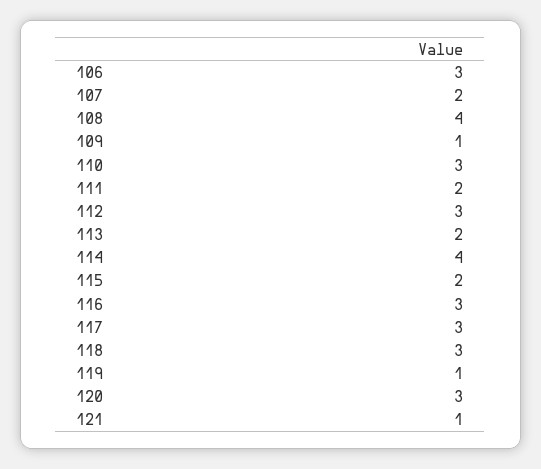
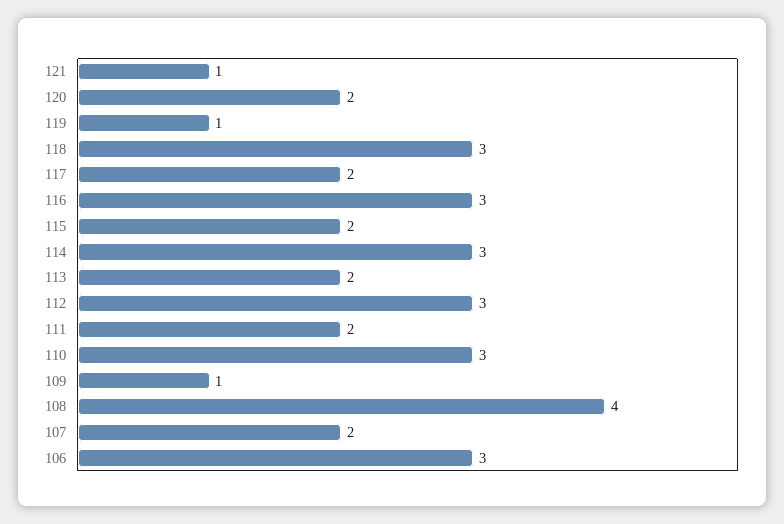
114: 4 -> 3
117: 3 -> 2
120: 3 -> 2

